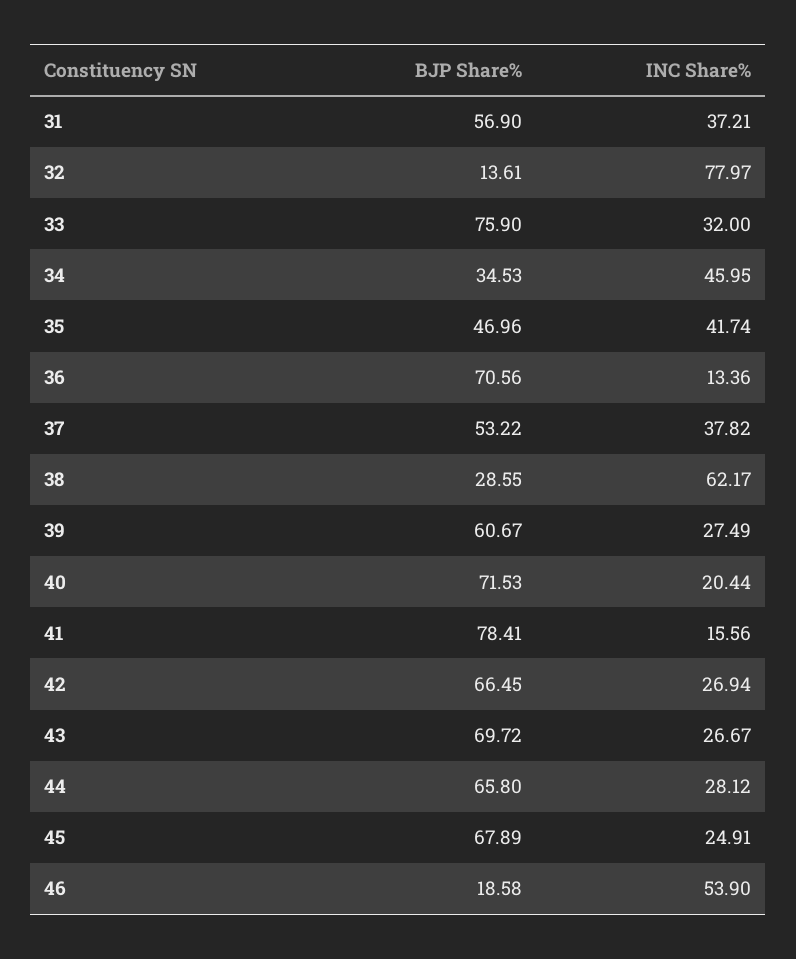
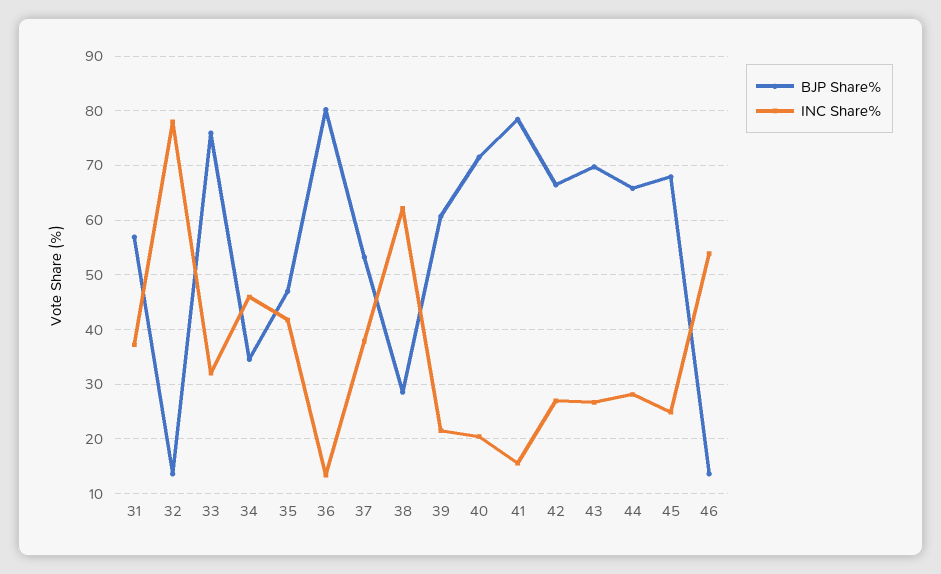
BJP Share%, 36: 70.56 -> 80
INC Share%, 39: 27.49 -> 22
BJP Share%, 46: 18.58 -> 14

